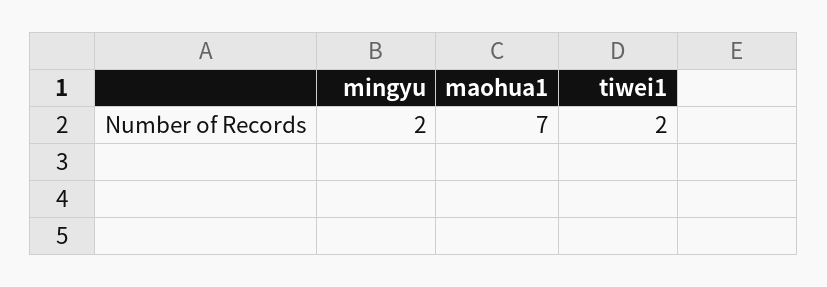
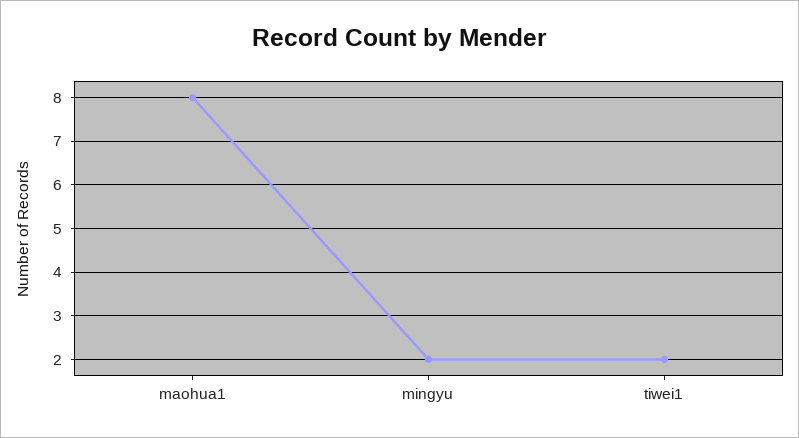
maohua1: 7 -> 8

